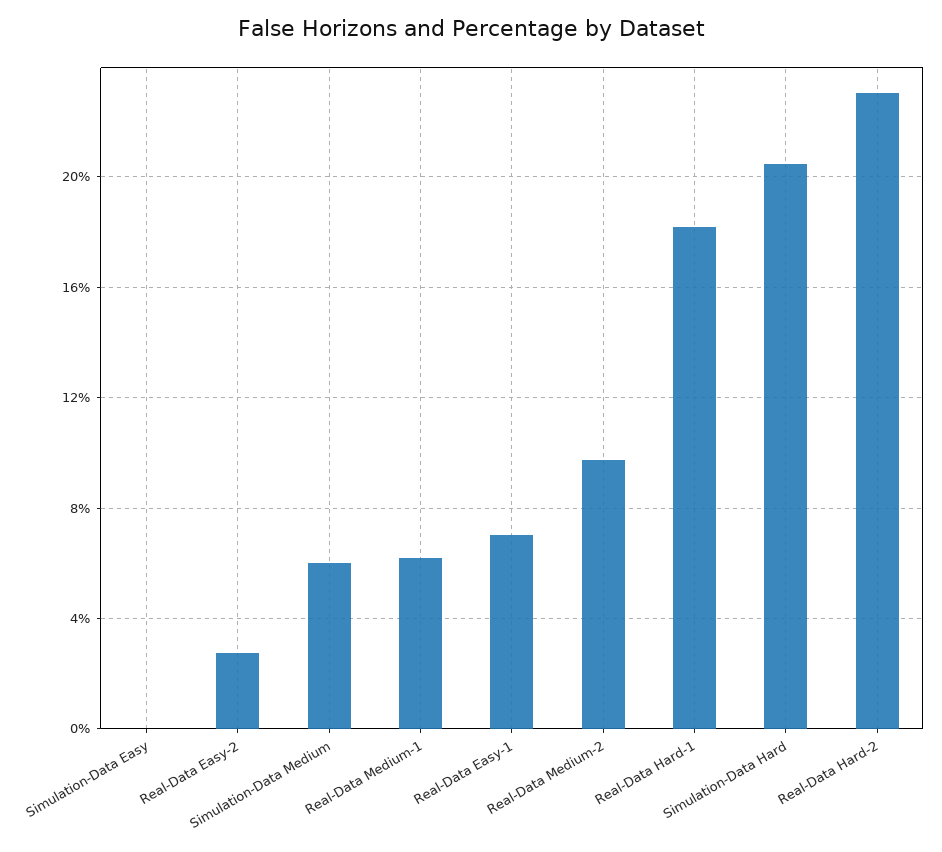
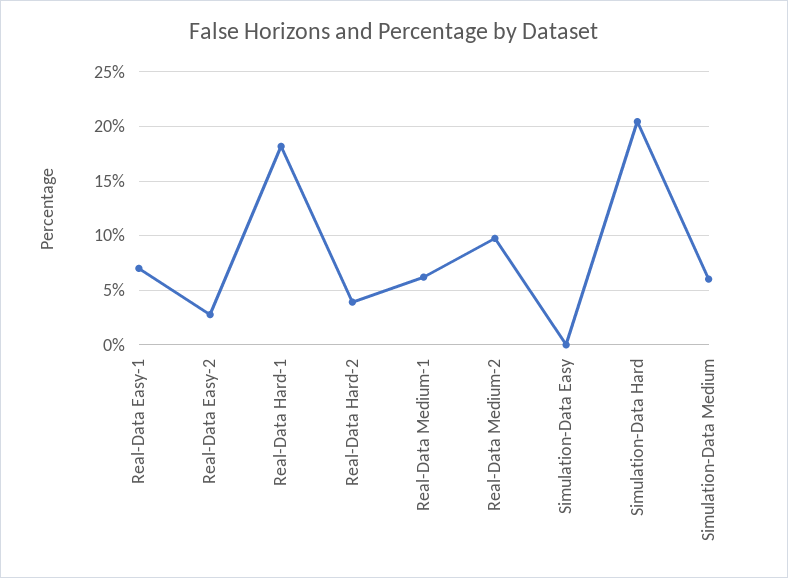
Real-Data Hard-2: 23 -> 4

